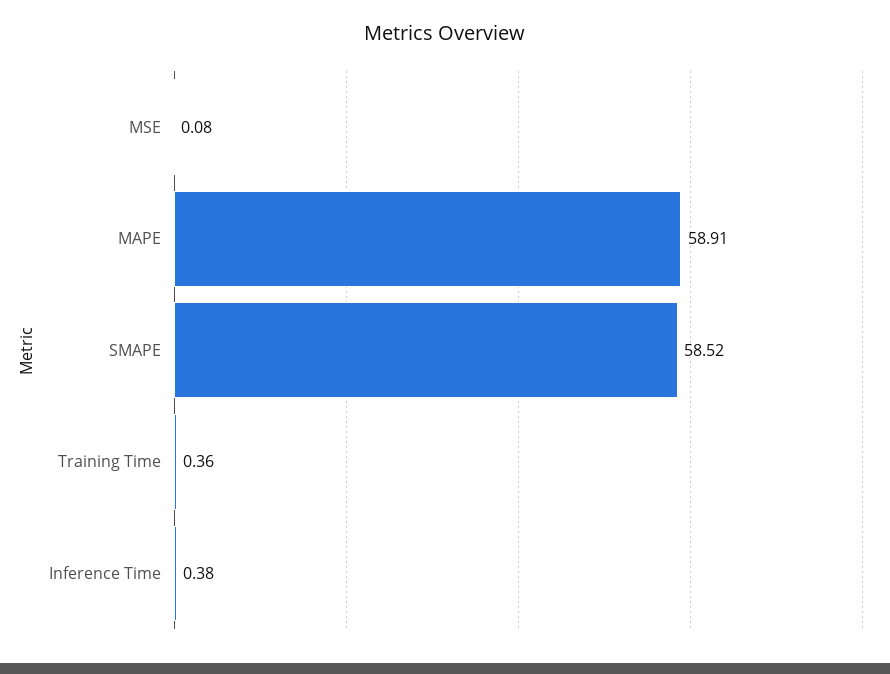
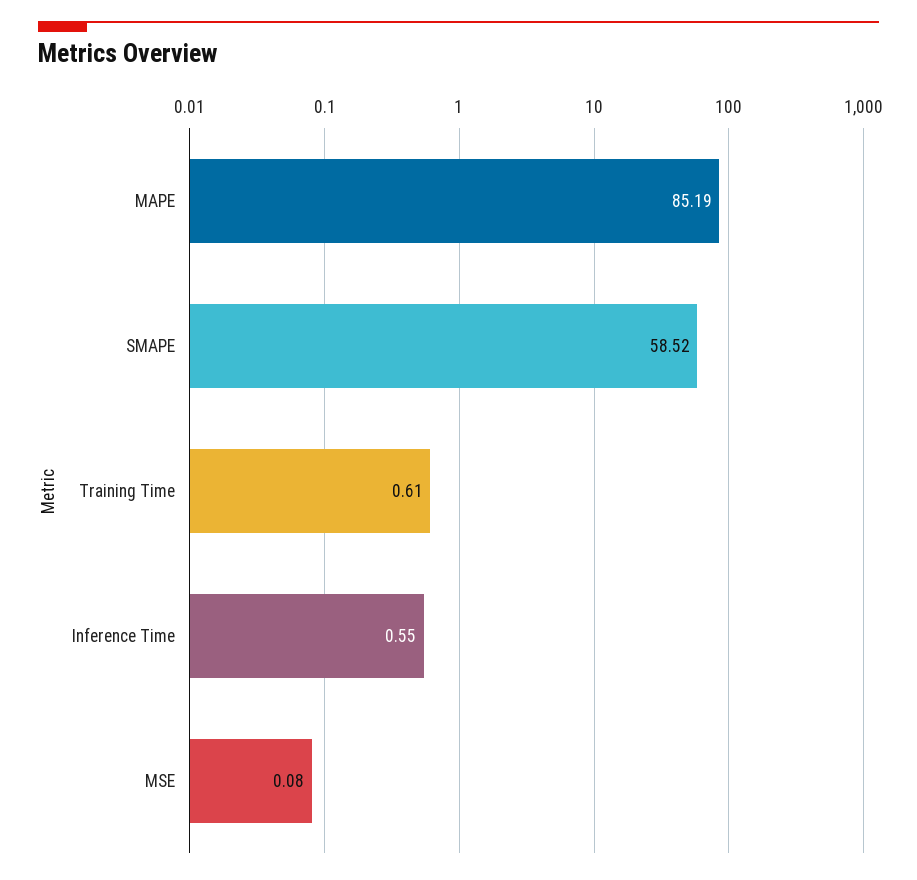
MAPE: 58.91 -> 85.19
Training Time: 0.36 -> 0.61
Inference Time: 0.38 -> 0.55

